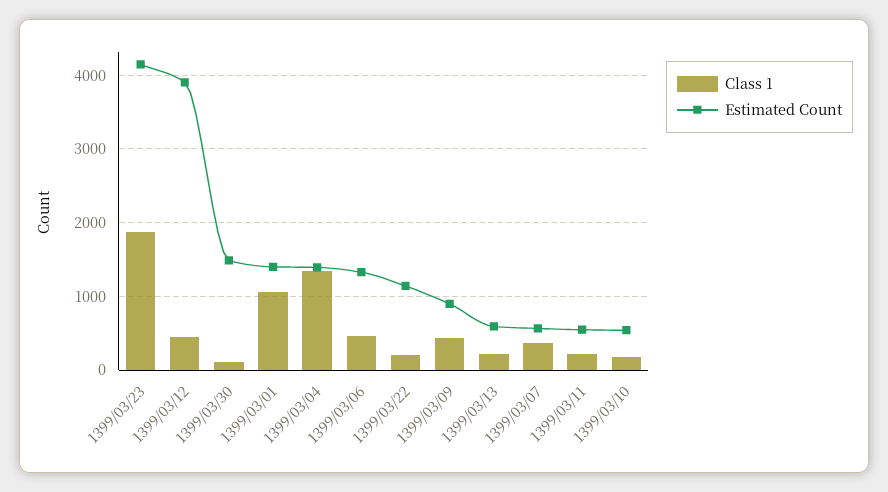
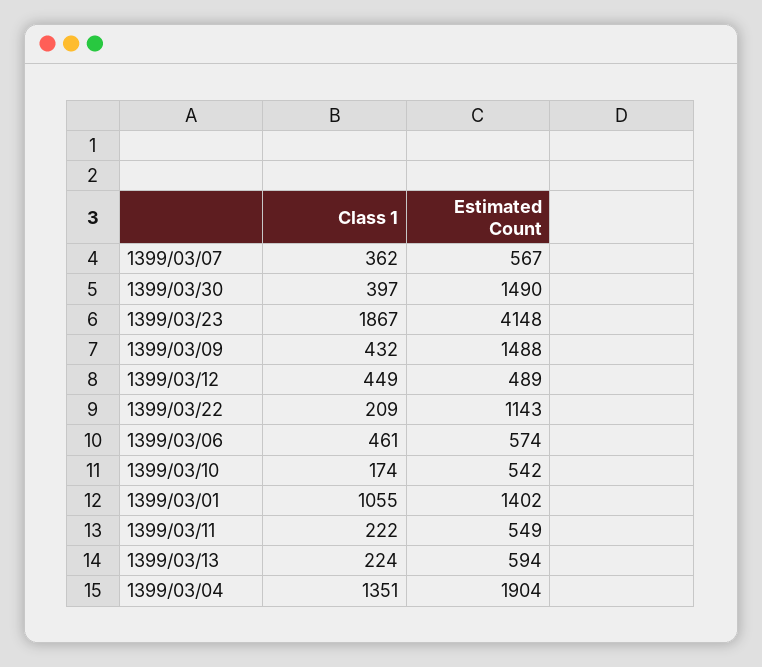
Estimated Count, 1399/03/12: 3900 -> 489
Class 1, 1399/03/30: 100 -> 397
Estimated Count, 1399/03/04: 1400 -> 1904
Estimated Count, 1399/03/06: 1300 -> 574
Estimated Count, 1399/03/09: 900 -> 1488

